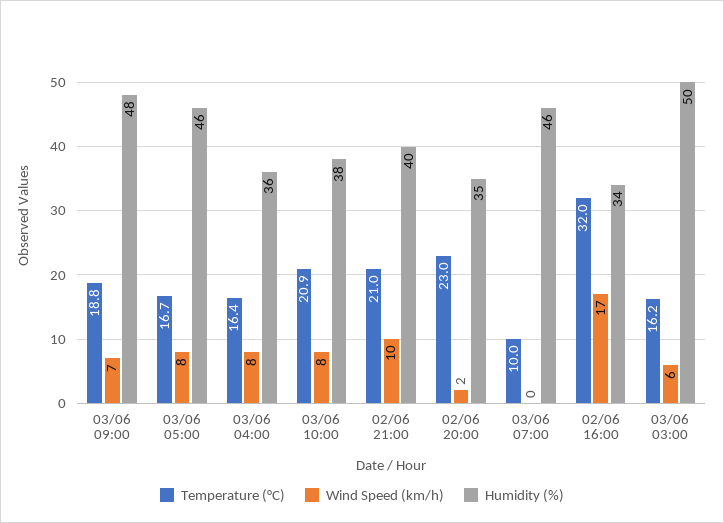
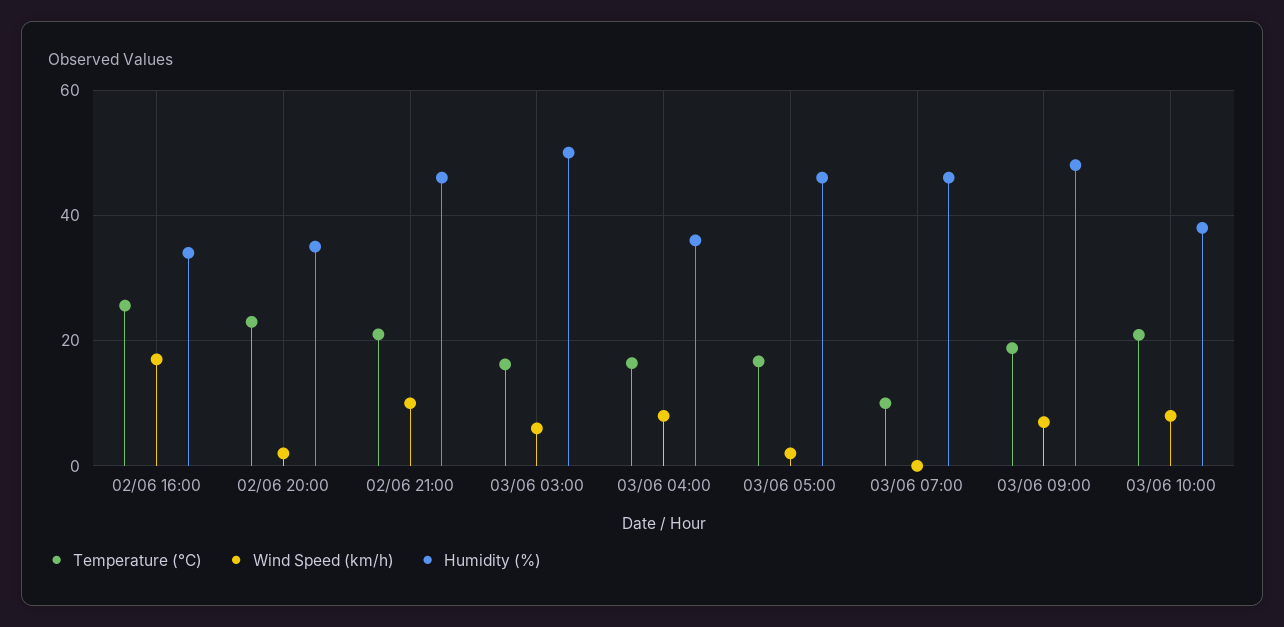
Wind Speed (km/h), 03/06 05:00: 8 -> 2
Humidity (%), 02/06 21:00: 40 -> 46
Temperature (°C), 02/06 16:00: 32 -> 26

